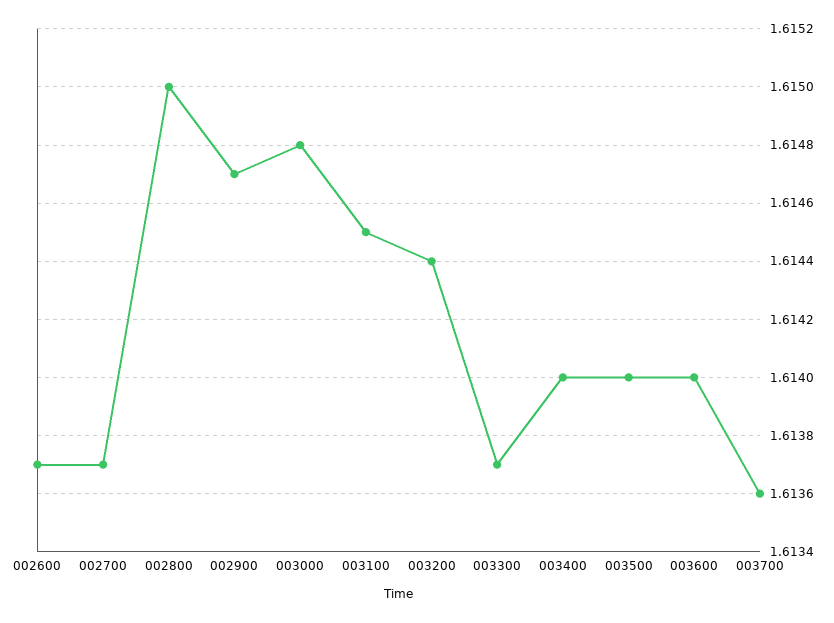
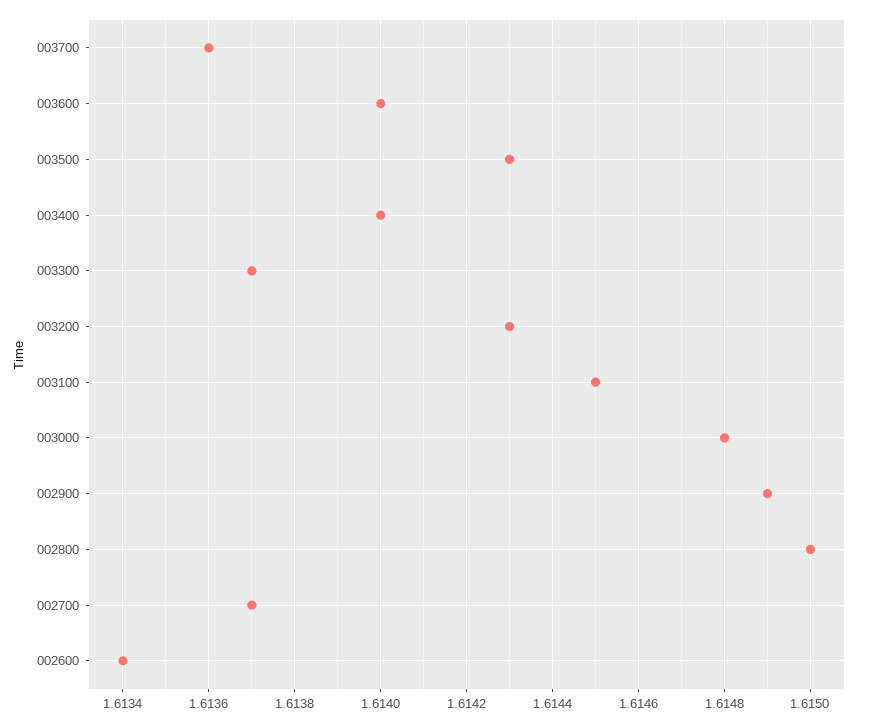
002600: 1.6137 -> 1.6134
002900: 1.6147 -> 1.6149
003200: 1.6144 -> 1.6143
003500: 1.614 -> 1.6143

